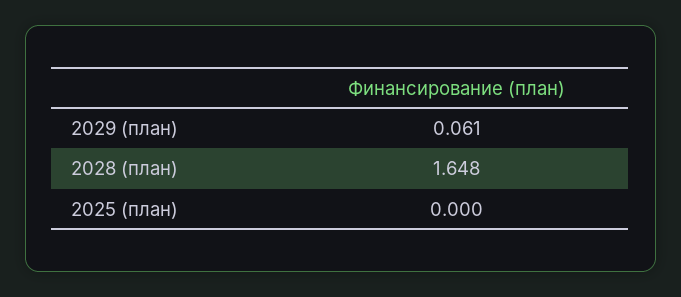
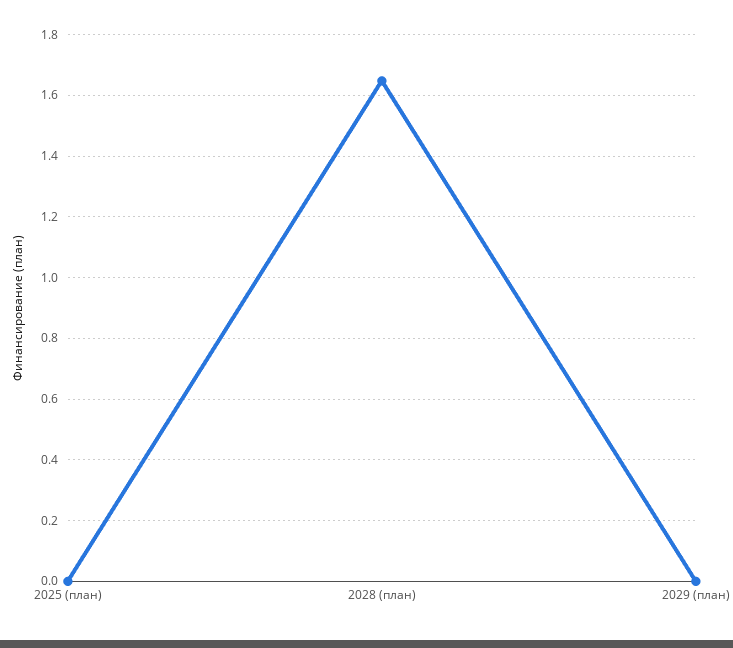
2029 (план): 0.061 -> 0

